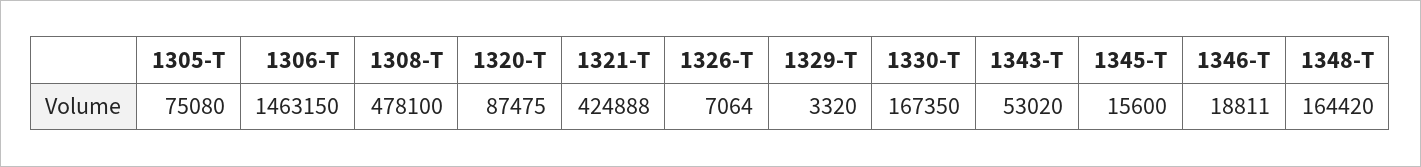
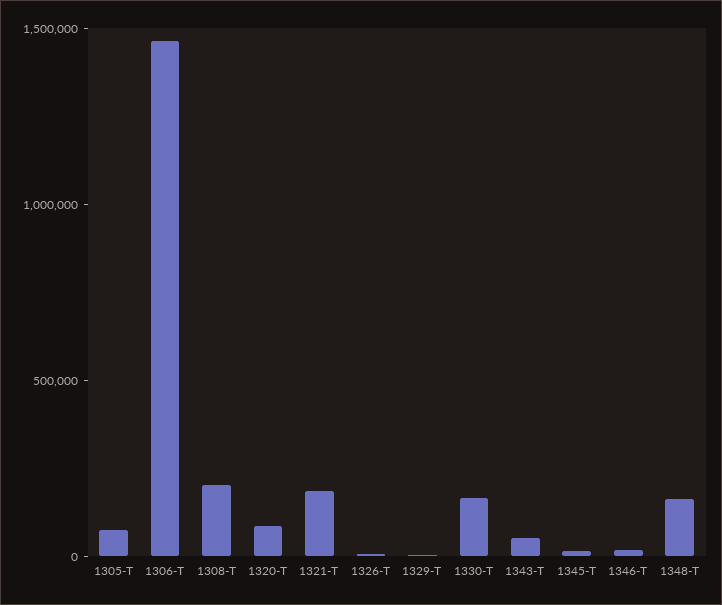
1308-T: 478100 -> 200000
1321-T: 424888 -> 200000

